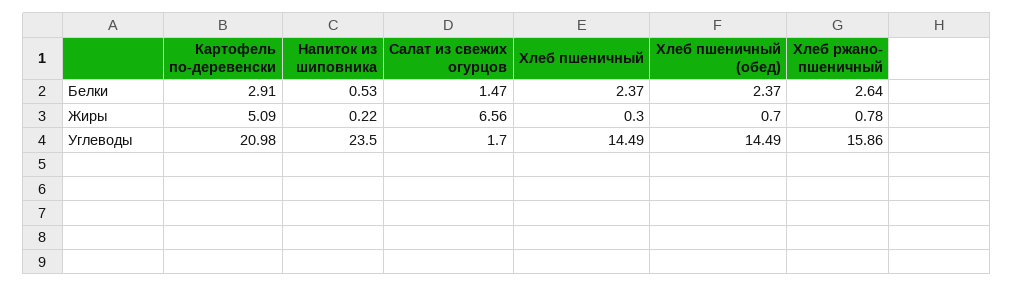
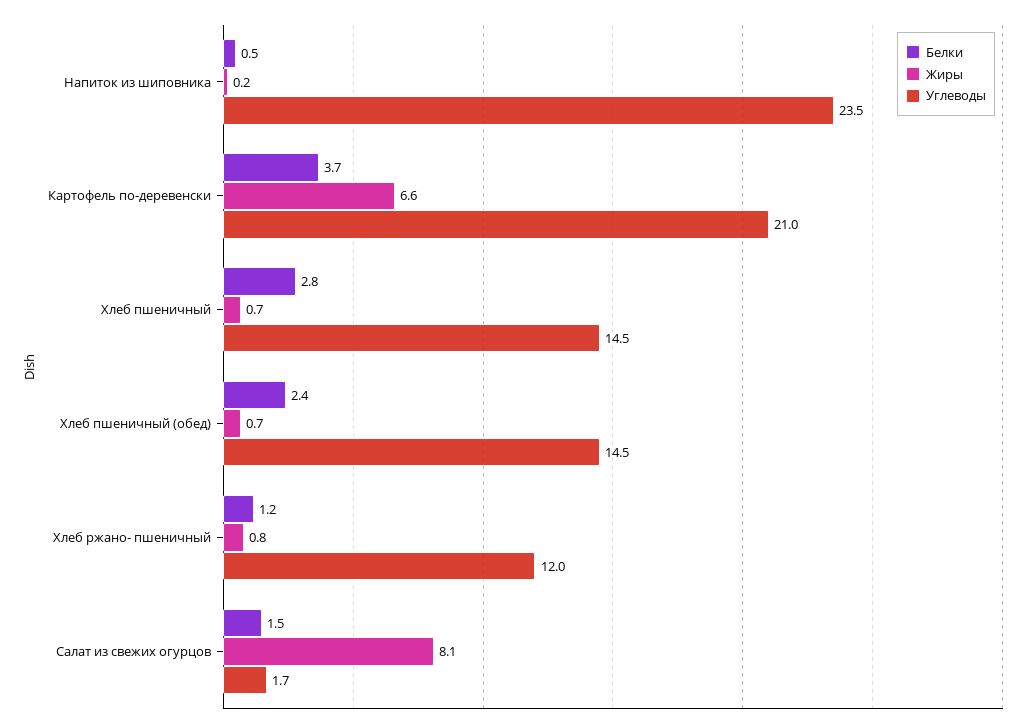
Белки, Картофель по-деревенски: 2.91 -> 3.7
Белки, Хлеб пшеничный: 2.37 -> 2.8
Белки, Хлеб ржано- пшеничный: 2.64 -> 1.2
Жиры, Картофель по-деревенски: 5.09 -> 6.6
Жиры, Салат из свежих огурцов: 6.56 -> 8.1
Жиры, Хлеб пшеничный: 0.3 -> 0.7
Углеводы, Хлеб ржано- пшеничный: 15.86 -> 12

